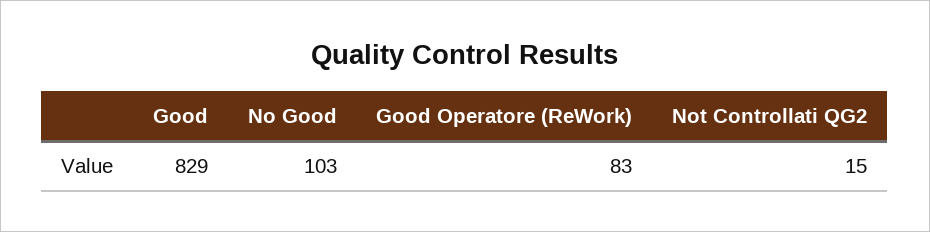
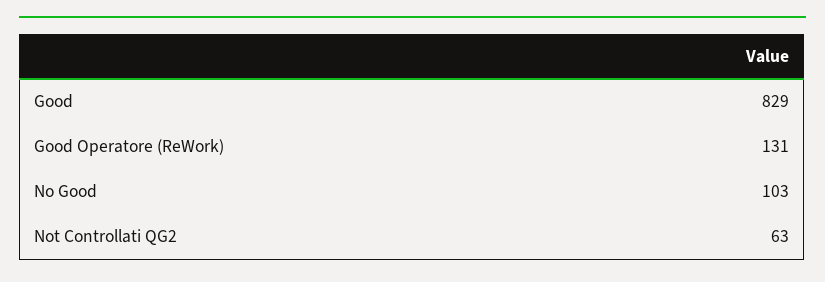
Good Operatore (ReWork): 83 -> 131
Not Controllati QG2: 15 -> 63

